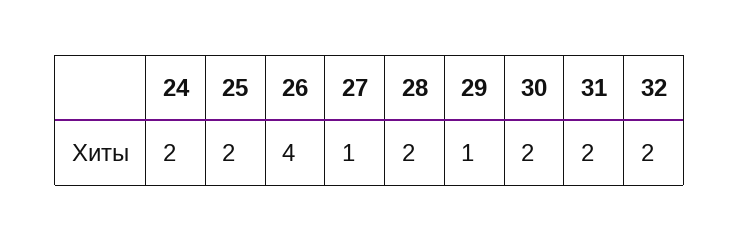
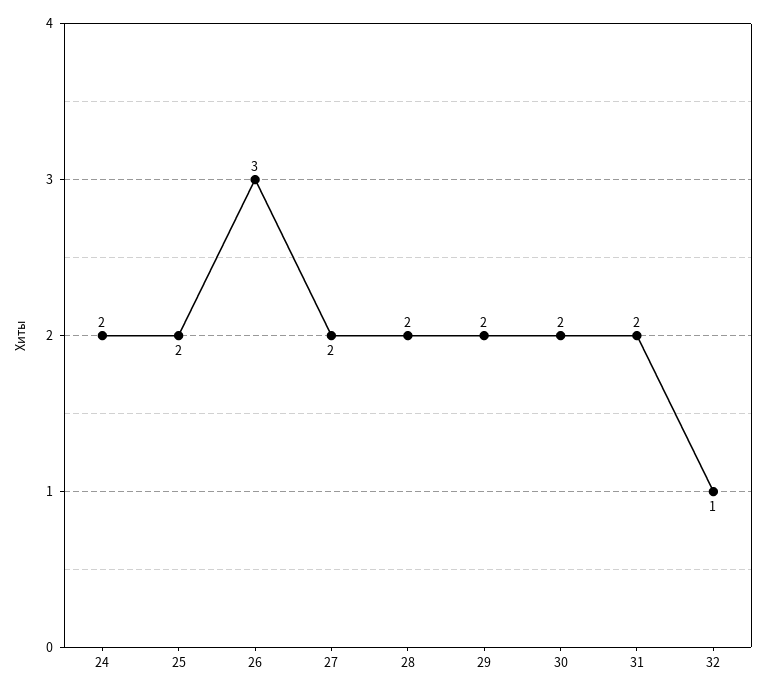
26: 4 -> 3
27: 1 -> 2
29: 1 -> 2
32: 2 -> 1

